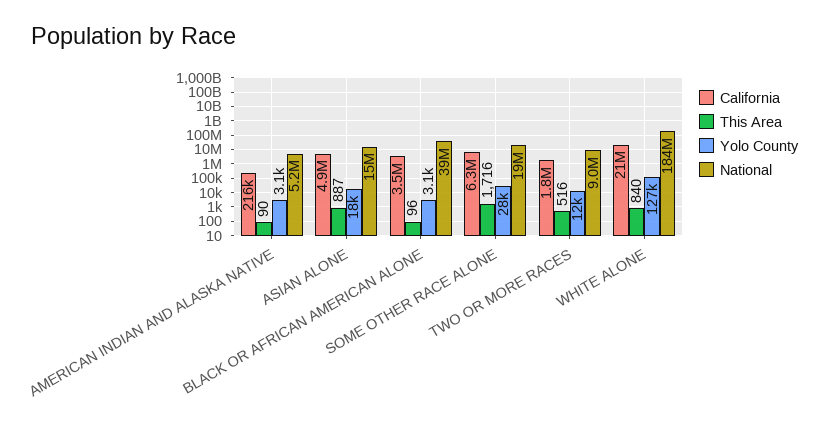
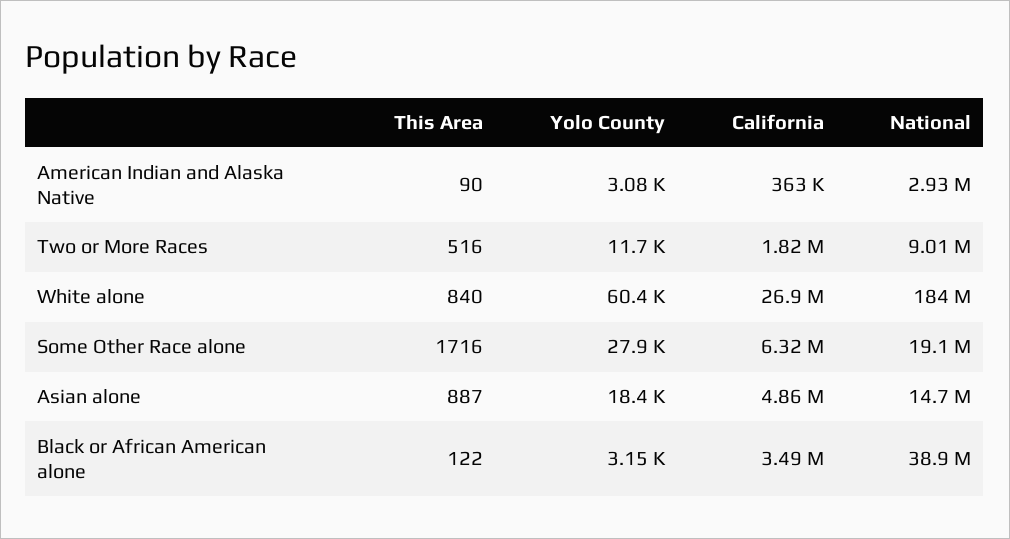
California, AMERICAN INDIAN AND ALASKA NATIVE: 216000 -> 363000
National, AMERICAN INDIAN AND ALASKA NATIVE: 5200000 -> 2930000
This Area, BLACK OR AFRICAN AMERICAN ALONE: 96 -> 122
California, WHITE ALONE: 21000000 -> 26900000
Yolo County, WHITE ALONE: 127000 -> 60400

